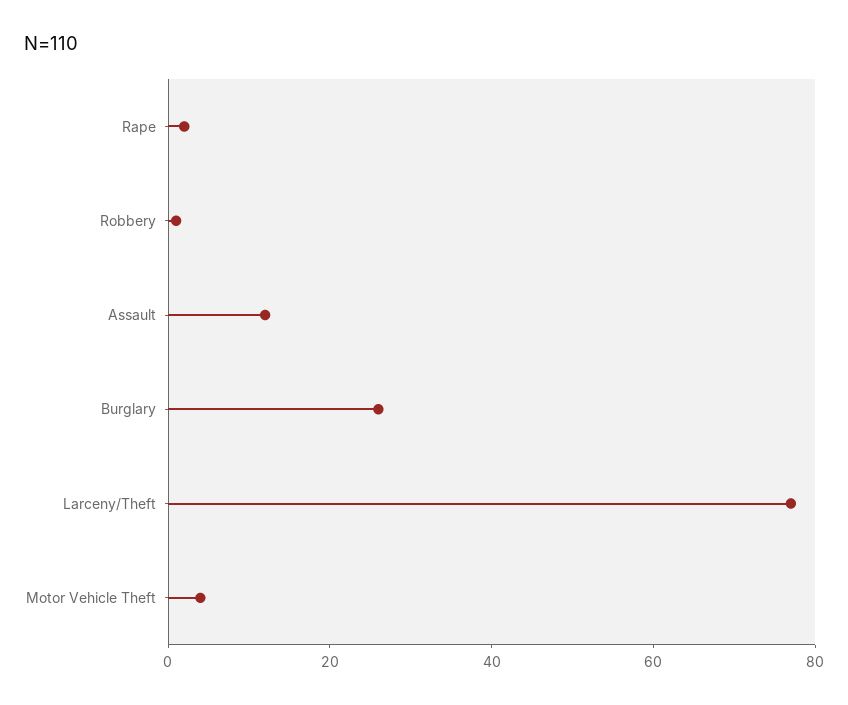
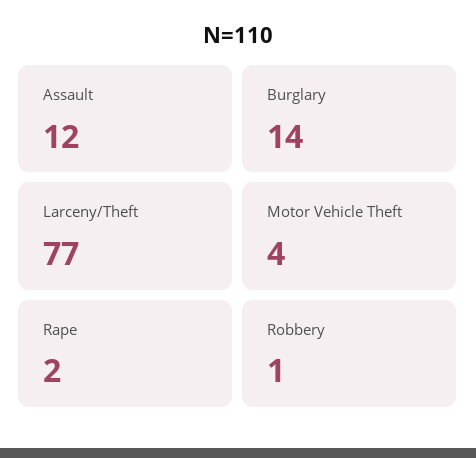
Burglary: 25 -> 14

